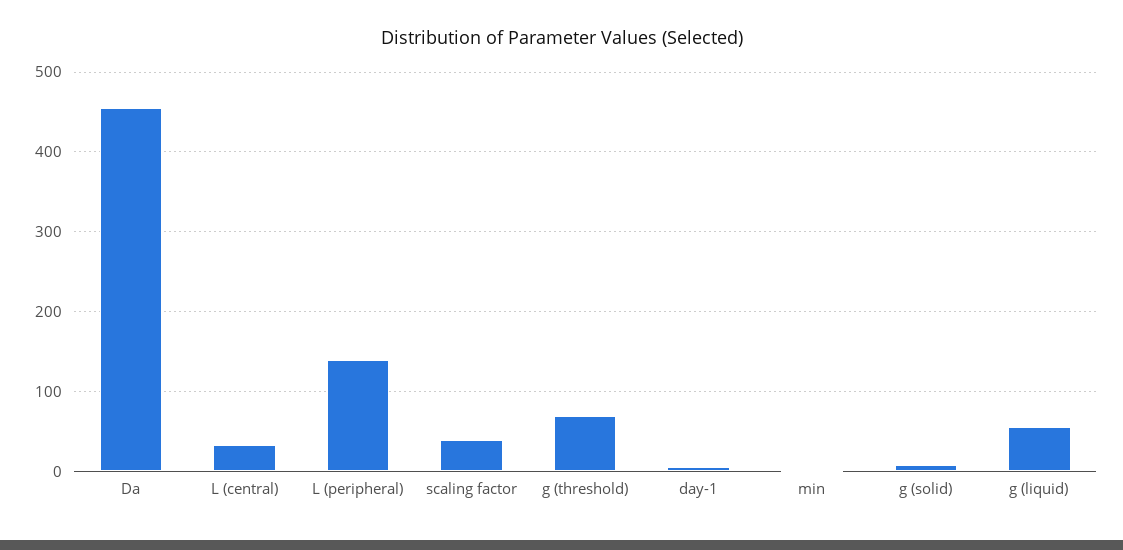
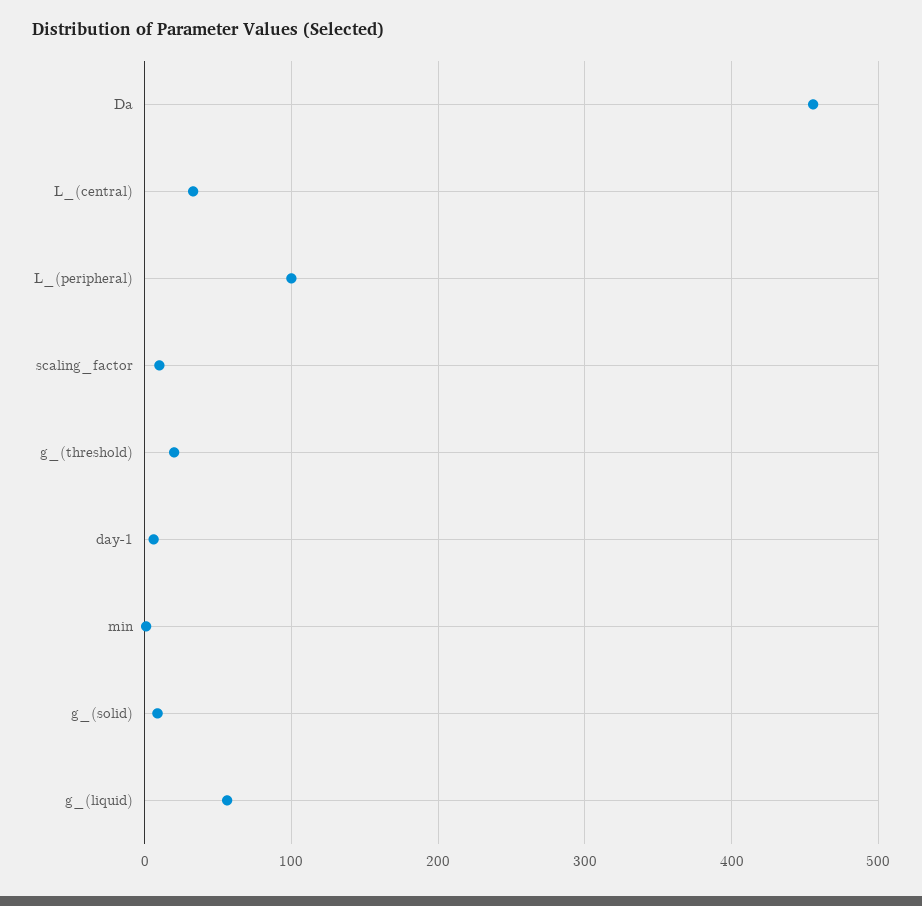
L (peripheral): 140 -> 100
scaling factor: 40 -> 10
g (threshold): 70 -> 20

